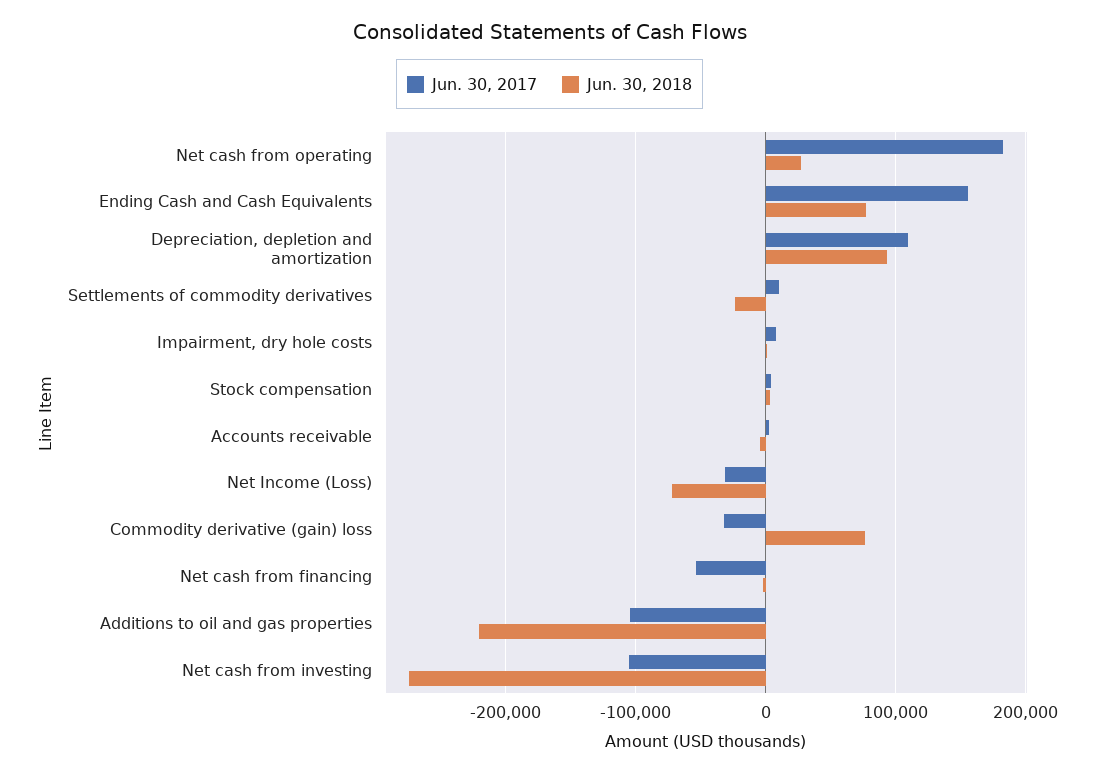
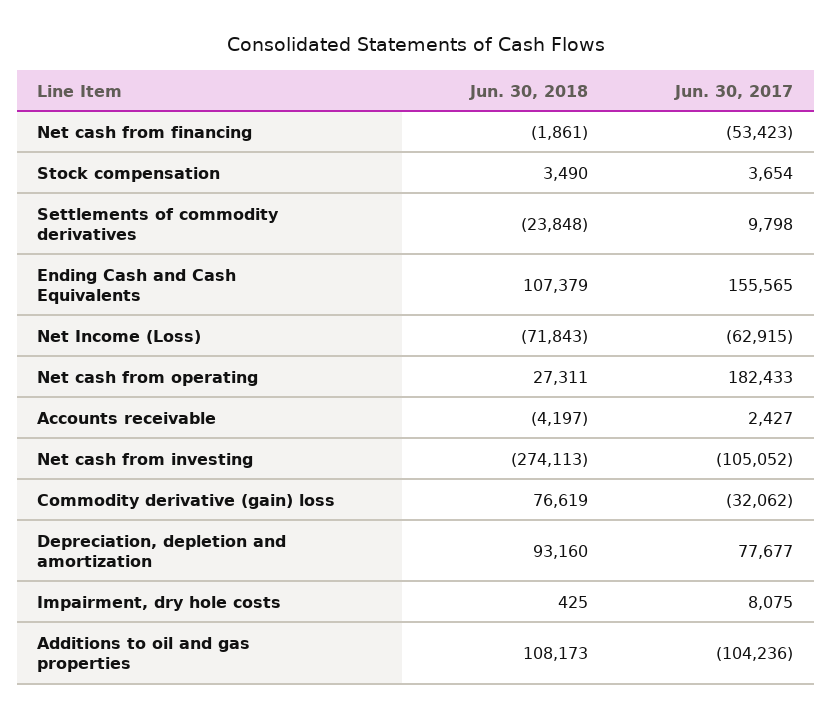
Jun. 30, 2018, Ending Cash and Cash Equivalents: 80000 -> 107379
Jun. 30, 2017, Depreciation, depletion and amortization: 110000 -> 77677
Jun. 30, 2017, Net Income (Loss): -30000 -> -62915
Jun. 30, 2018, Additions to oil and gas properties: -220000 -> 108173

